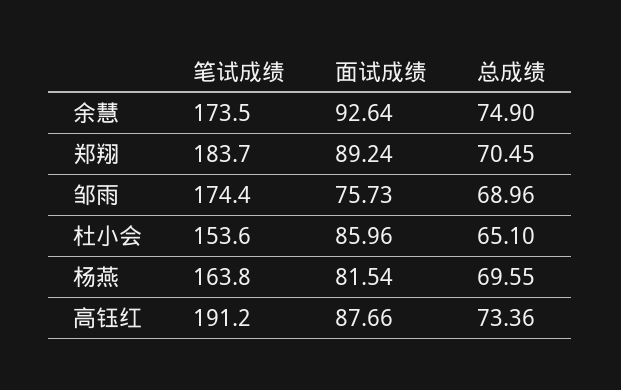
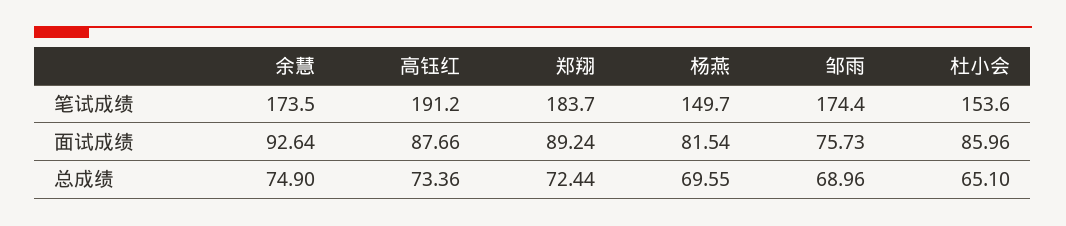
总成绩, 郑翔: 70.45 -> 72.44
笔试成绩, 杨燕: 163.8 -> 149.7

